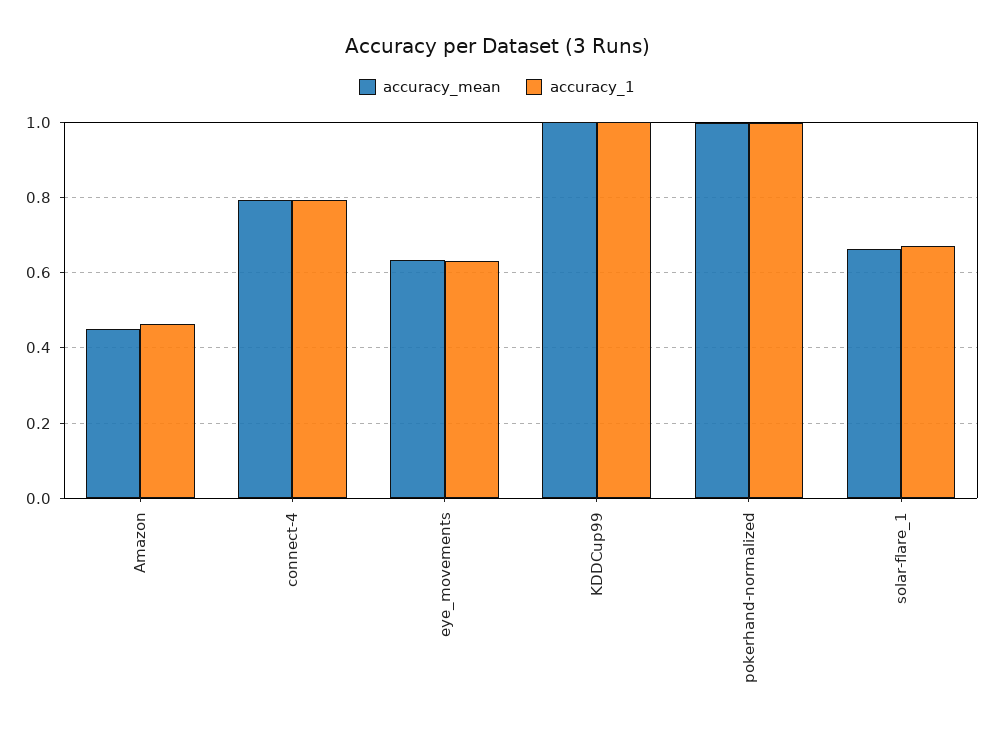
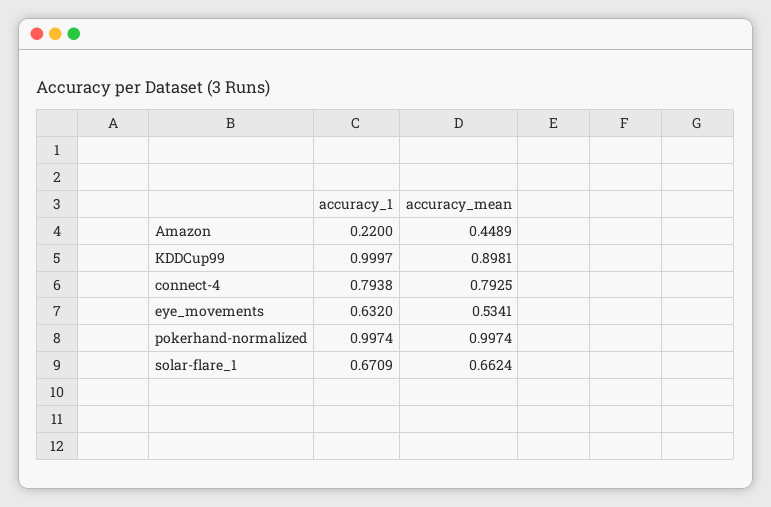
accuracy_1, Amazon: 0.46 -> 0.22
accuracy_mean, eye_movements: 0.64 -> 0.5341
accuracy_mean, KDDCup99: 1 -> 0.8981

